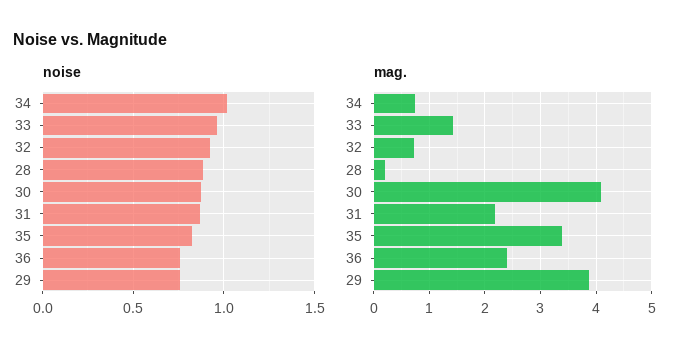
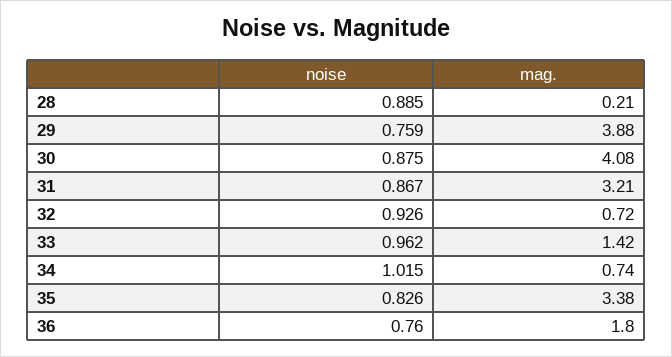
mag., 31: 2.2 -> 3.21
mag., 36: 2.4 -> 1.8

